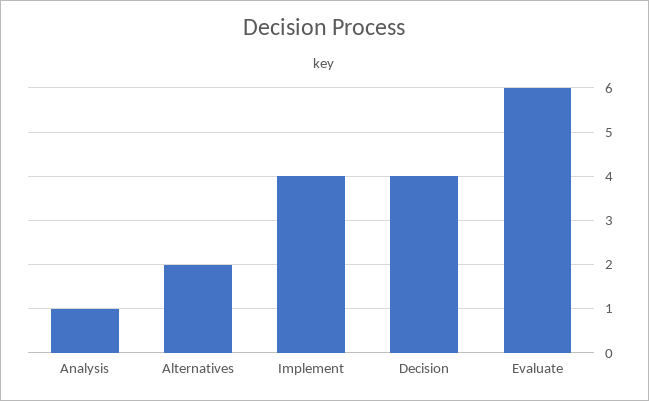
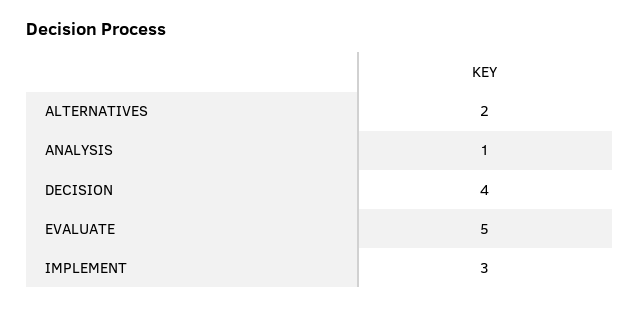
Implement: 4 -> 3
Evaluate: 6 -> 5

